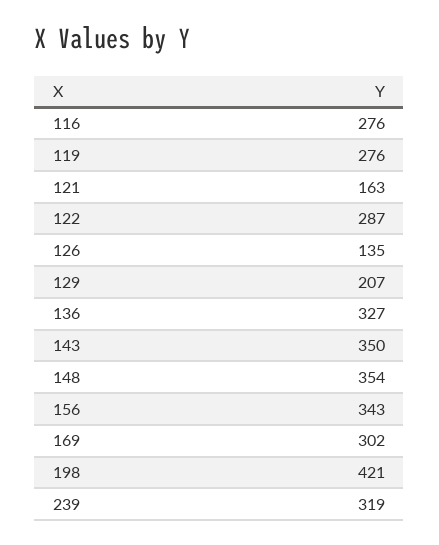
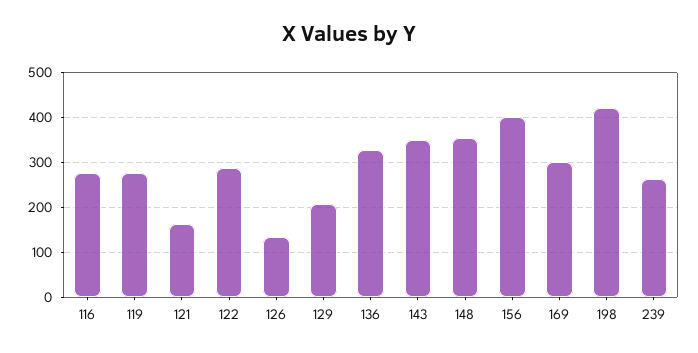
156: 343 -> 400
239: 319 -> 260

